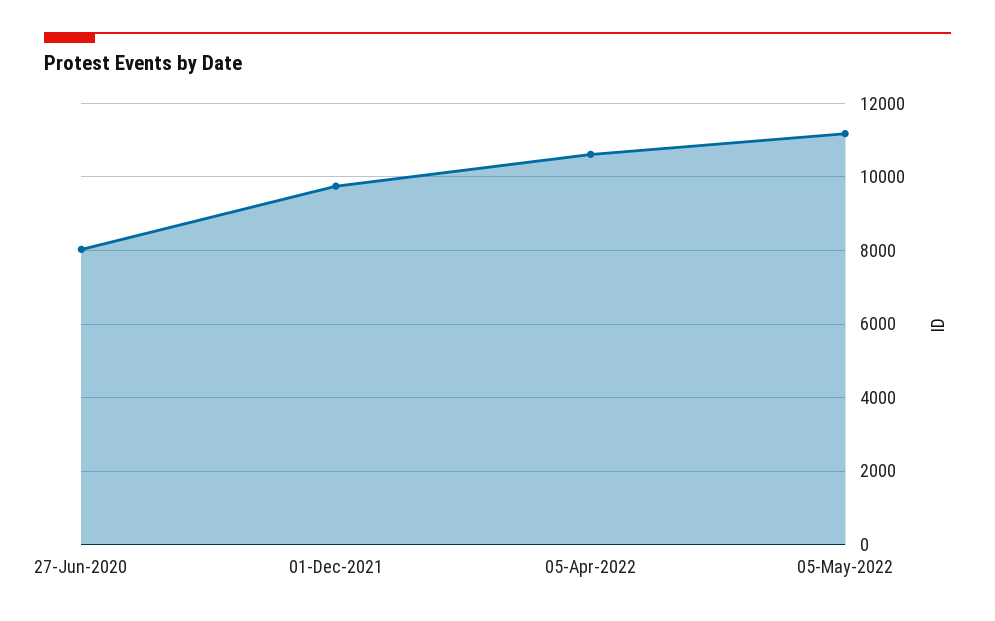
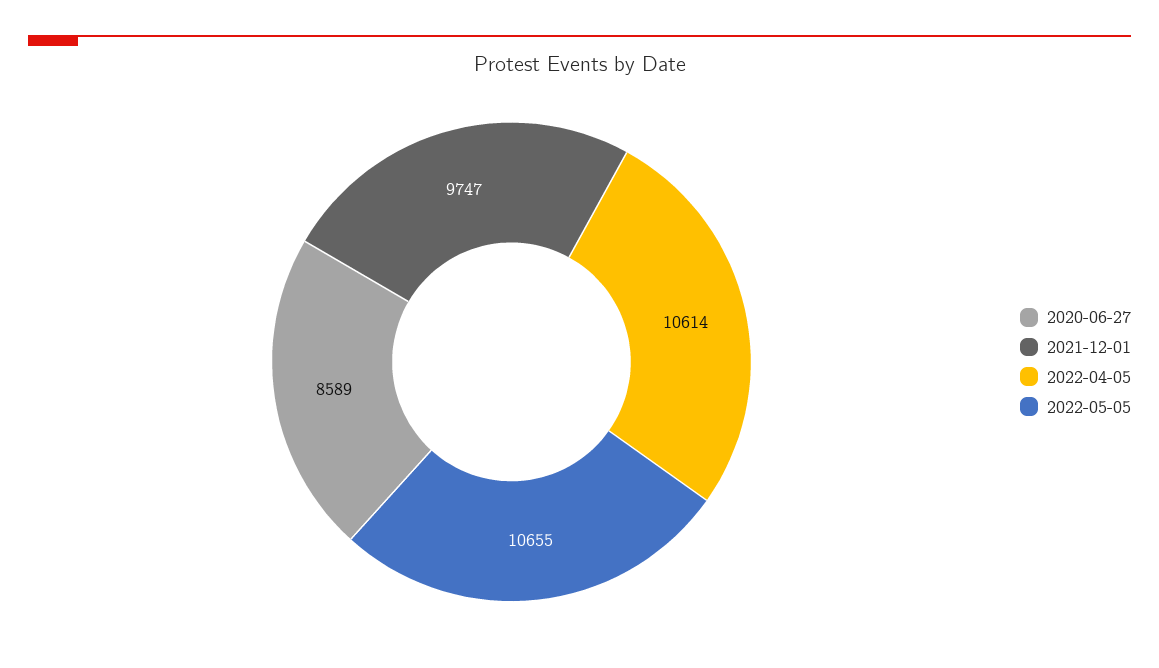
27-Jun-2020: 8000 -> 8589
05-May-2022: 11200 -> 10655

